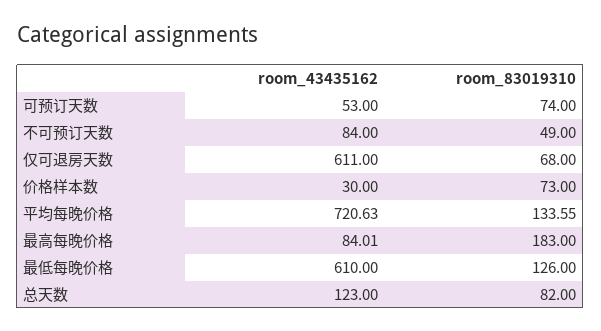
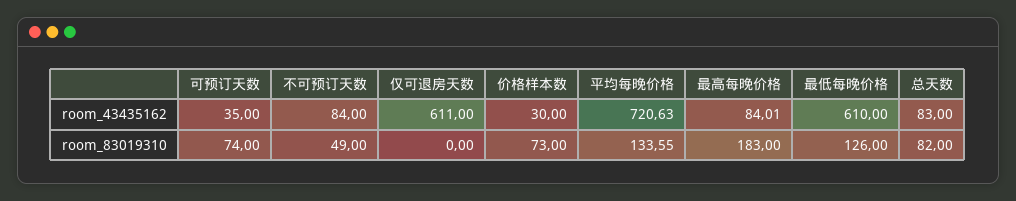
room_43435162, 可预订天数: 53 -> 35
room_83019310, 仅可退房天数: 68 -> 0
room_43435162, 总天数: 123 -> 83

